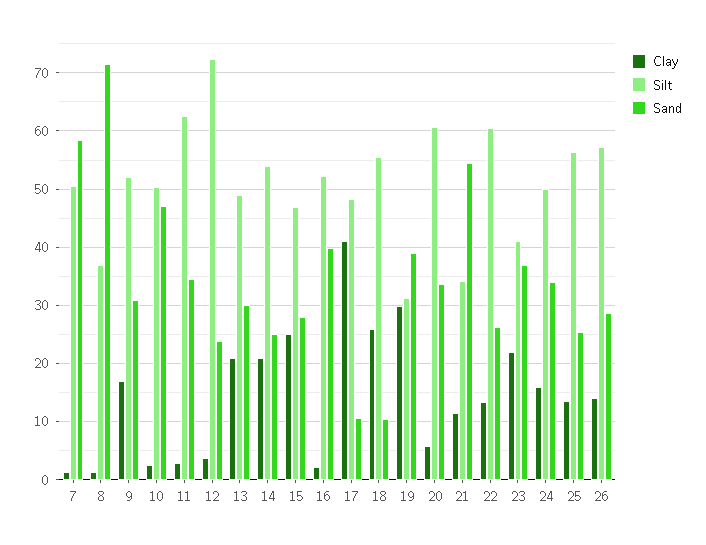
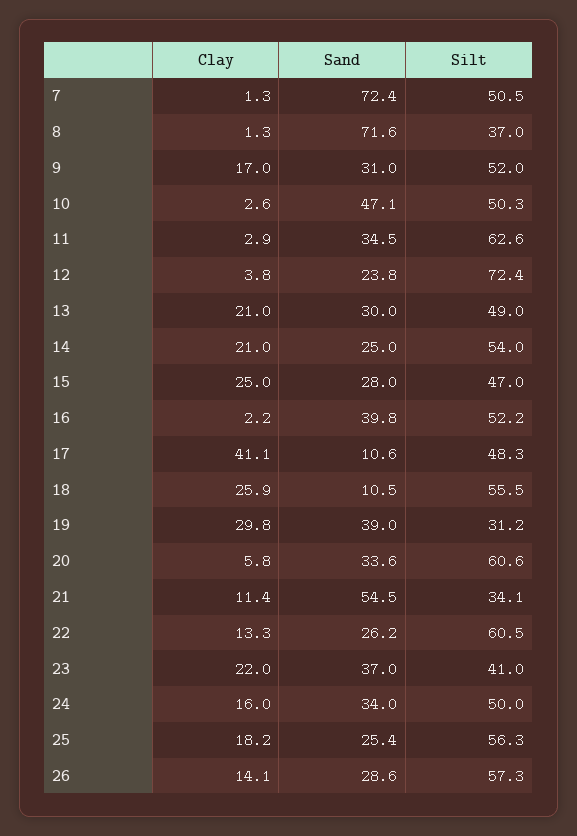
Sand, 7: 58 -> 72.4
Clay, 25: 14 -> 18.2

